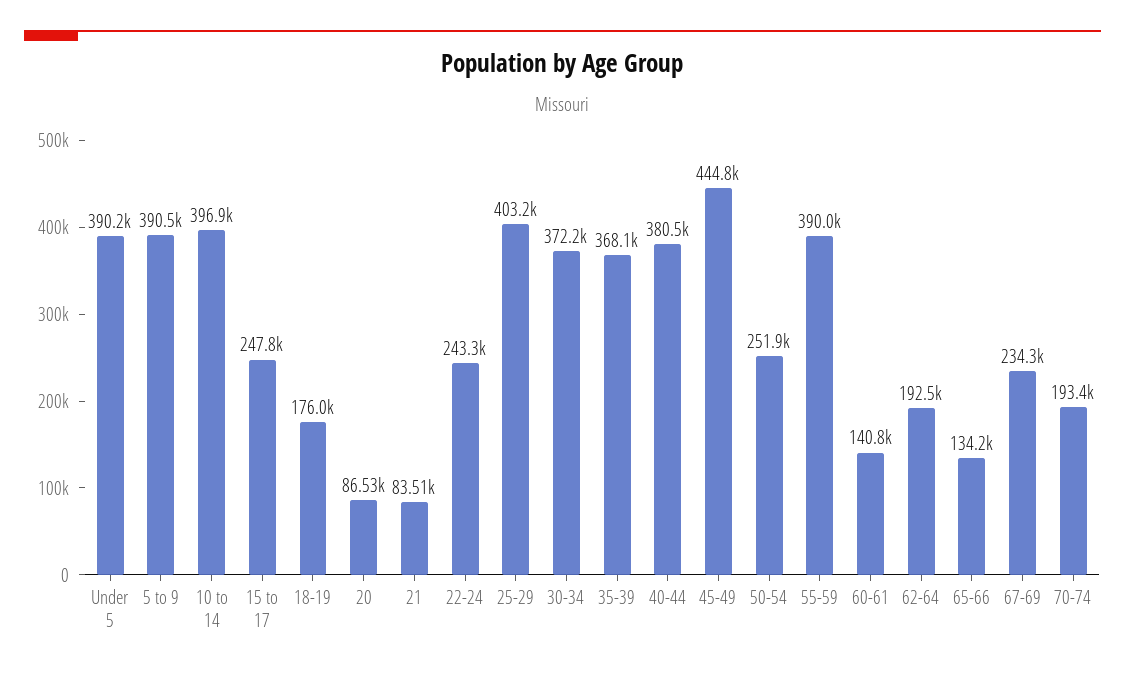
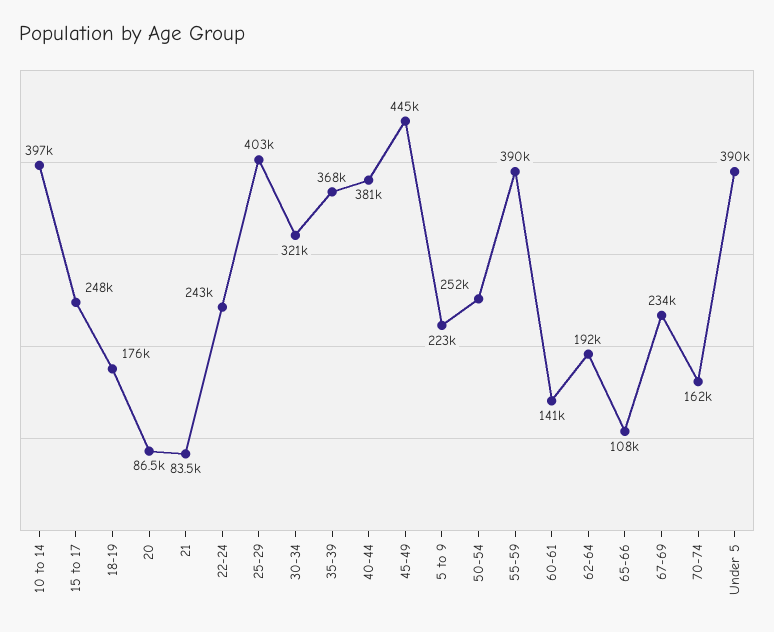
5 to 9: 390500 -> 223000
30-34: 372200 -> 321000
65-66: 134200 -> 108000
70-74: 193400 -> 162000

